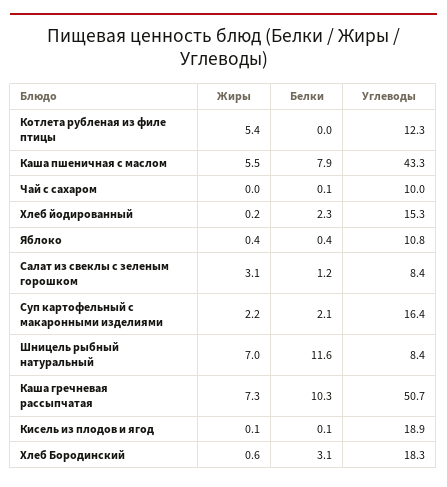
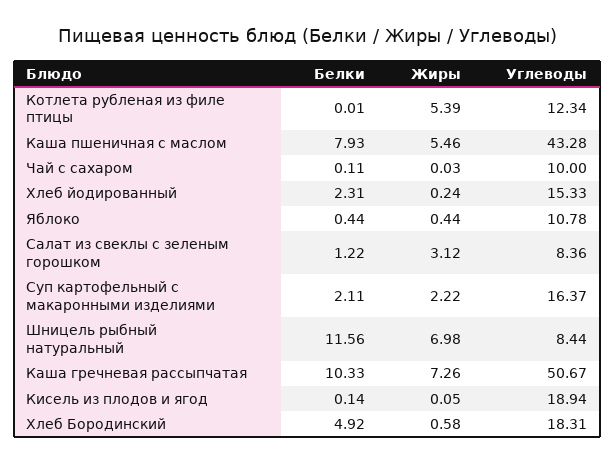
Белки, Хлеб Бородинский: 3.1 -> 4.92

